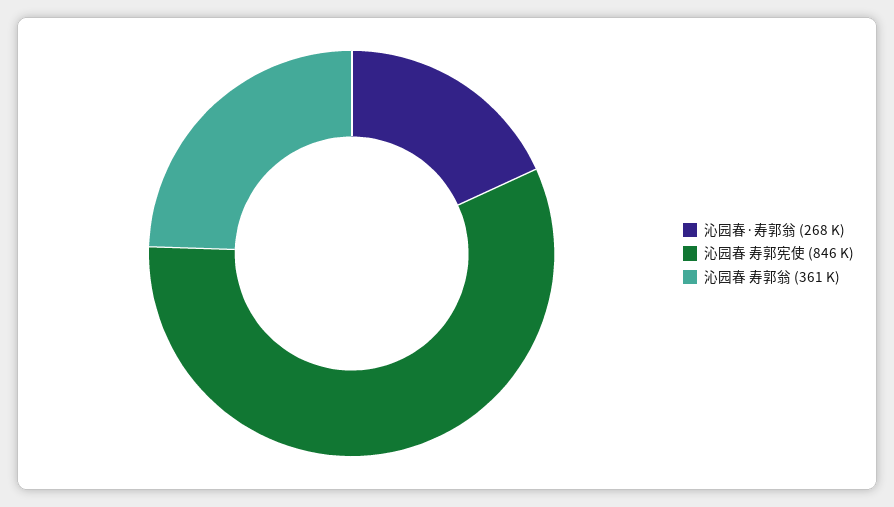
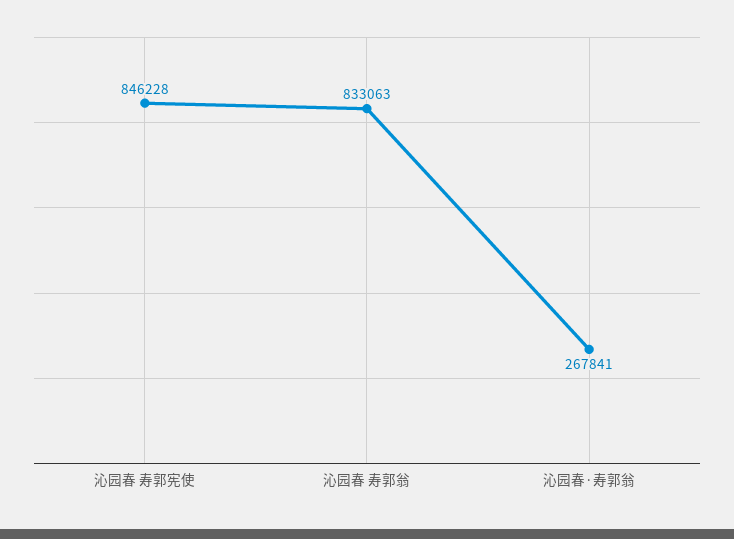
沁园春 寿郭翁: 361000 -> 833063

